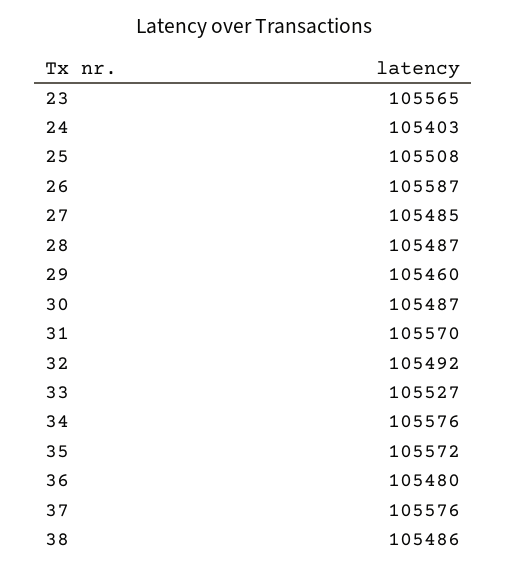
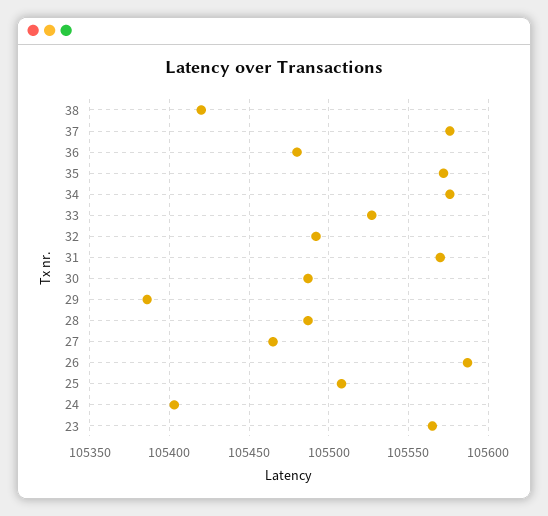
27: 105485 -> 105465
29: 105460 -> 105385
38: 105486 -> 105420

